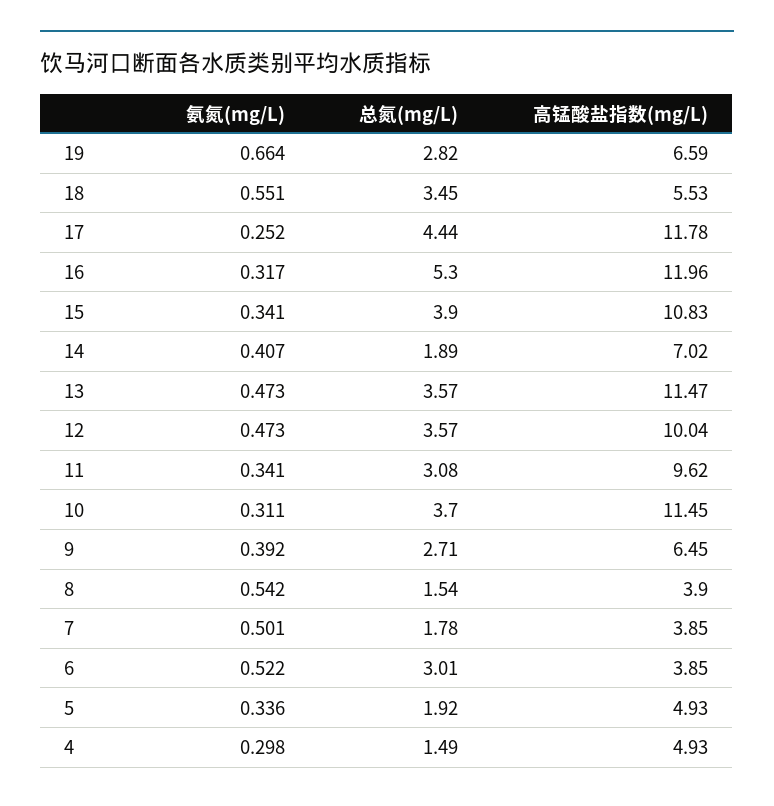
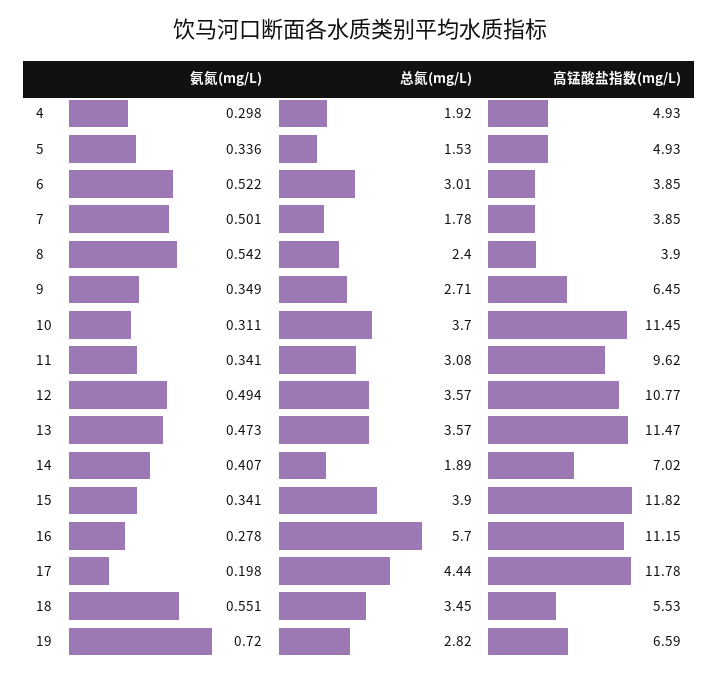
氨氮(mg/L), 19: 0.664 -> 0.72
氨氮(mg/L), 17: 0.252 -> 0.198
氨氮(mg/L), 16: 0.317 -> 0.278
总氮(mg/L), 16: 5.3 -> 5.7
高锰酸盐指数(mg/L), 16: 11.96 -> 11.15
高锰酸盐指数(mg/L), 15: 10.83 -> 11.82
氨氮(mg/L), 12: 0.473 -> 0.494
高锰酸盐指数(mg/L), 12: 10.04 -> 10.77
氨氮(mg/L), 9: 0.392 -> 0.349
总氮(mg/L), 8: 1.54 -> 2.4
总氮(mg/L), 5: 1.92 -> 1.53
总氮(mg/L), 4: 1.49 -> 1.92

